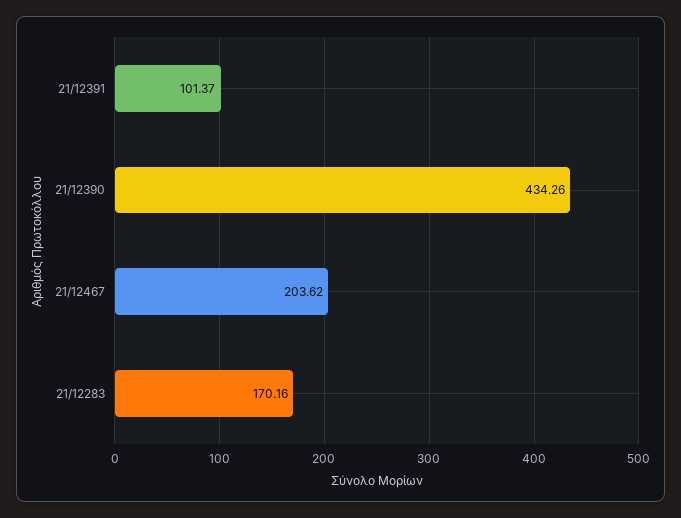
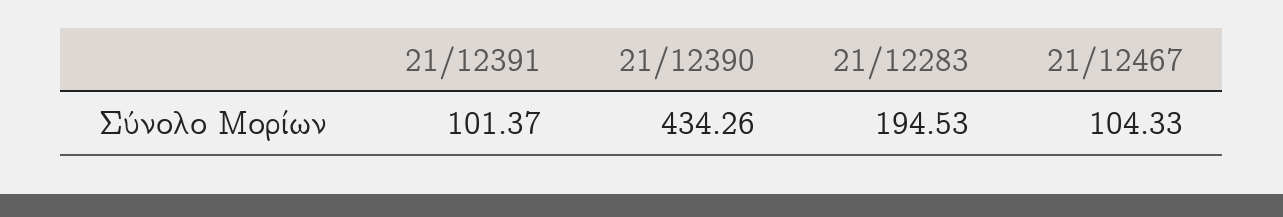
21/12467: 203.62 -> 104.33
21/12283: 170.16 -> 194.53

